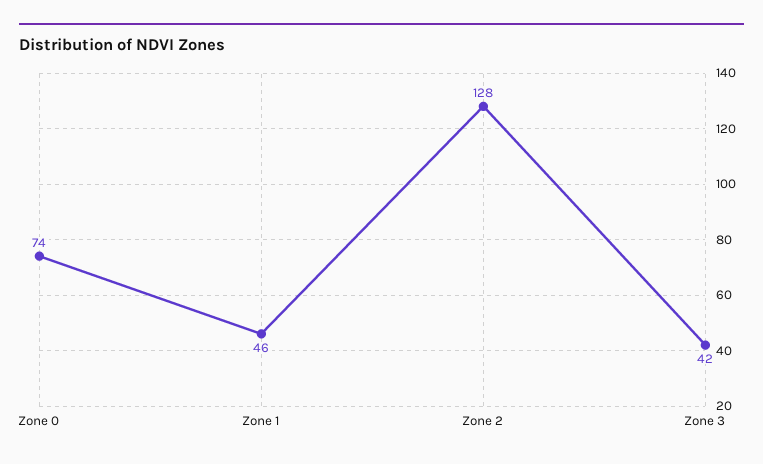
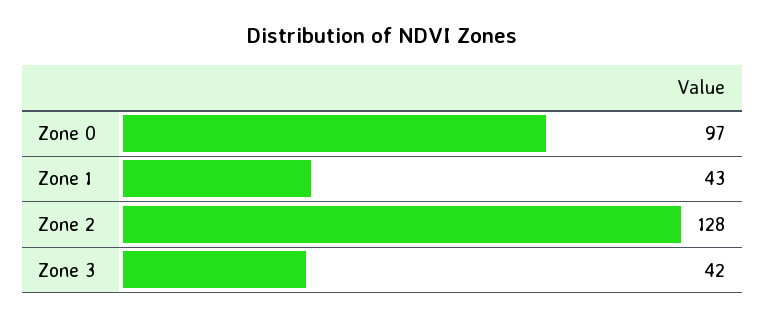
Zone 0: 74 -> 97
Zone 1: 46 -> 43

